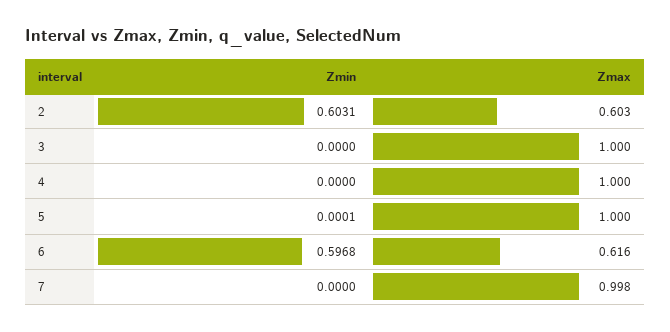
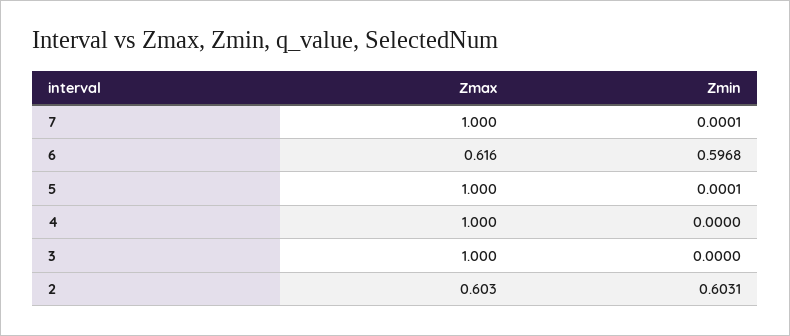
Zmin, 7: 0 -> 0.0001
Zmax, 7: 0.998 -> 1

